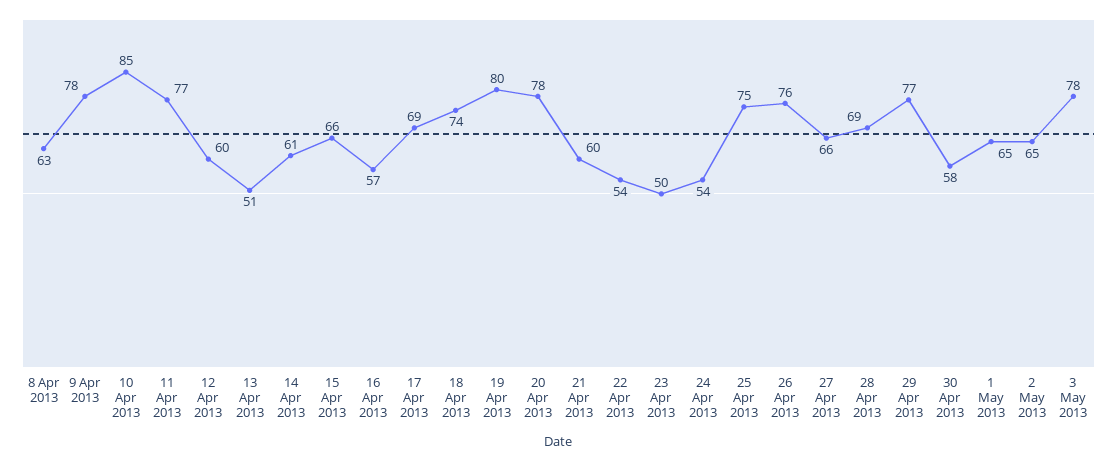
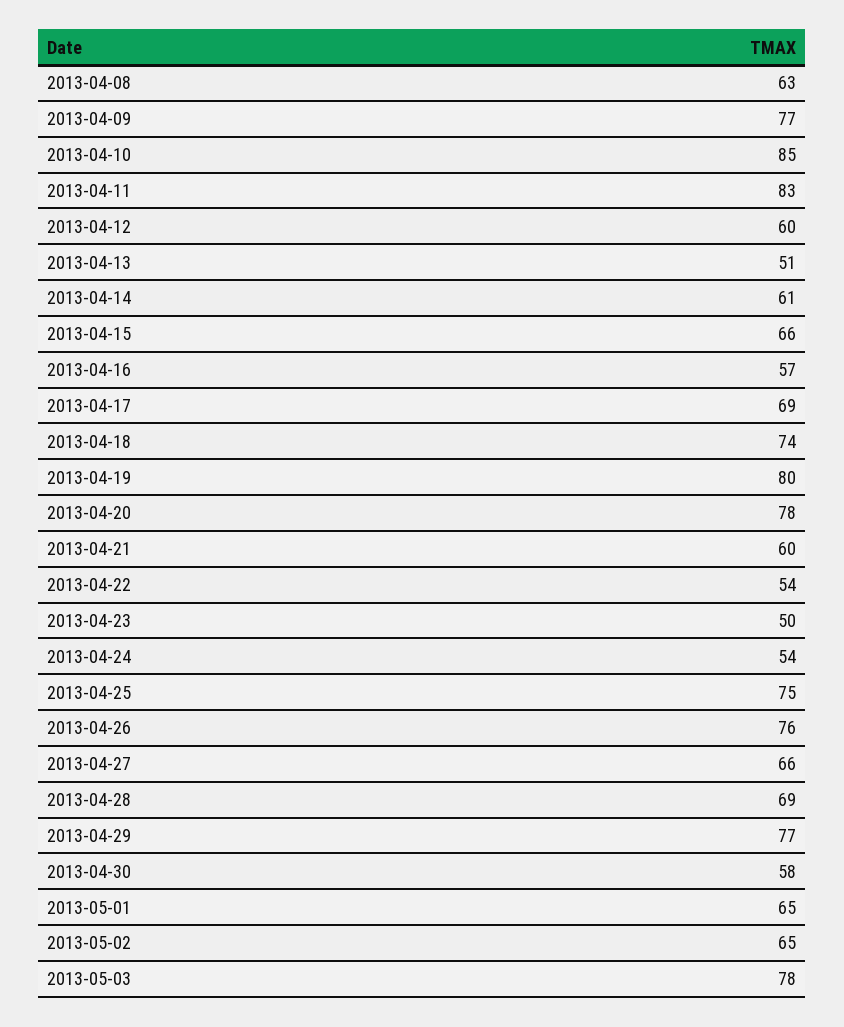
9 Apr 2013: 78 -> 77
11 Apr 2013: 77 -> 83

